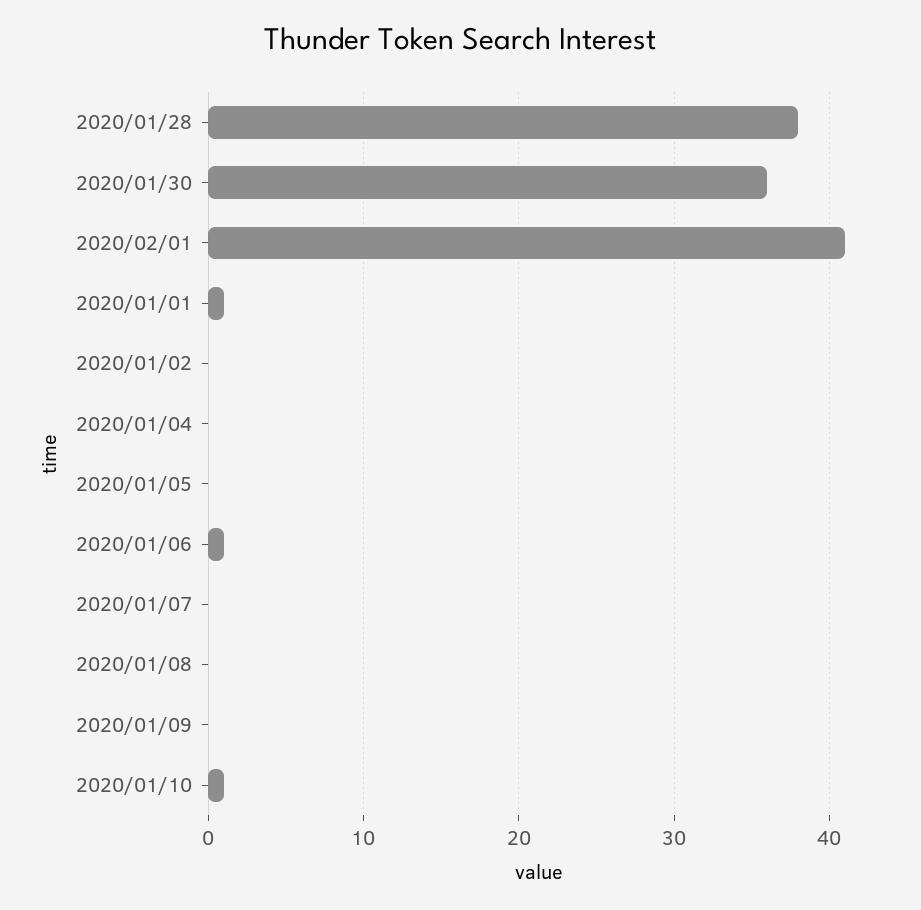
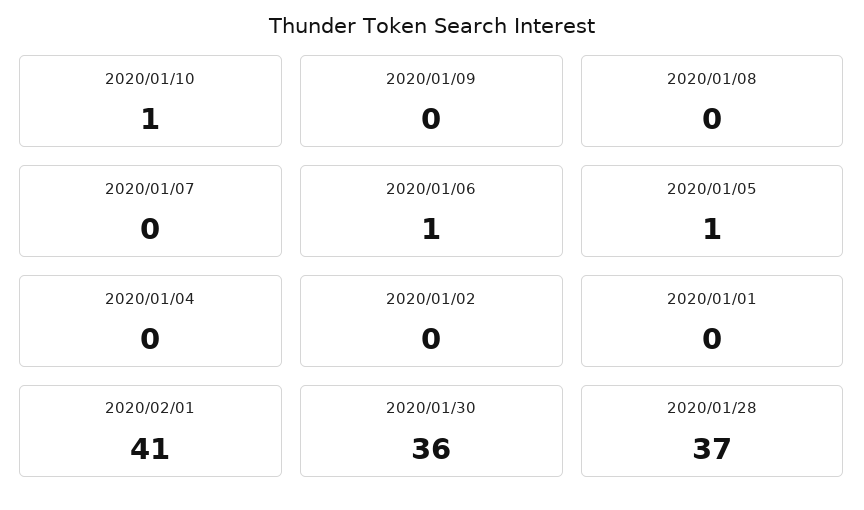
2020/01/28: 38 -> 37
2020/01/01: 1 -> 0
2020/01/05: 0 -> 1

